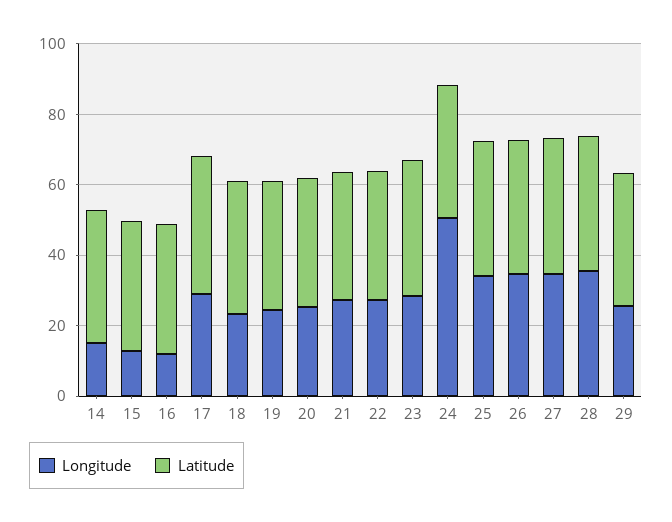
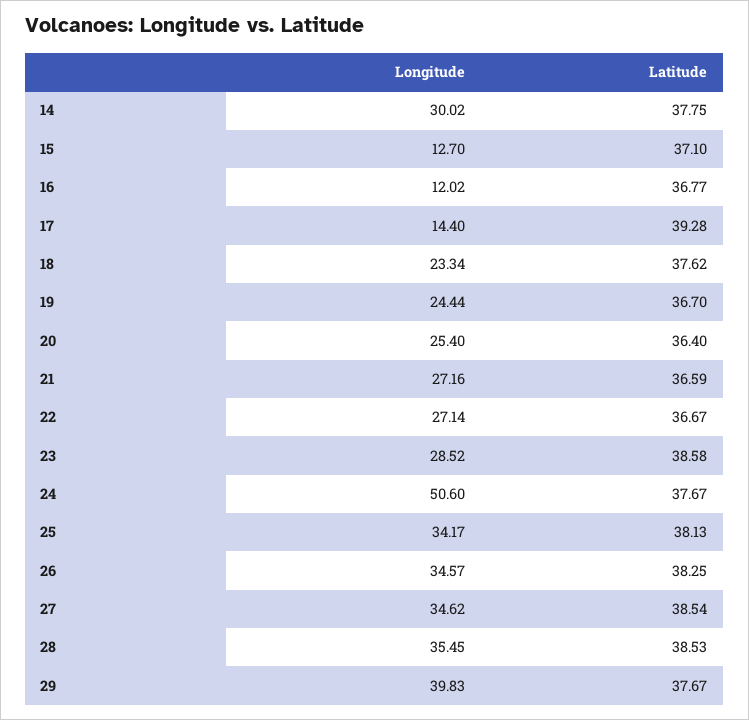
Longitude, 14: 15 -> 30.02
Longitude, 17: 30 -> 14.4
Longitude, 29: 25 -> 39.83

